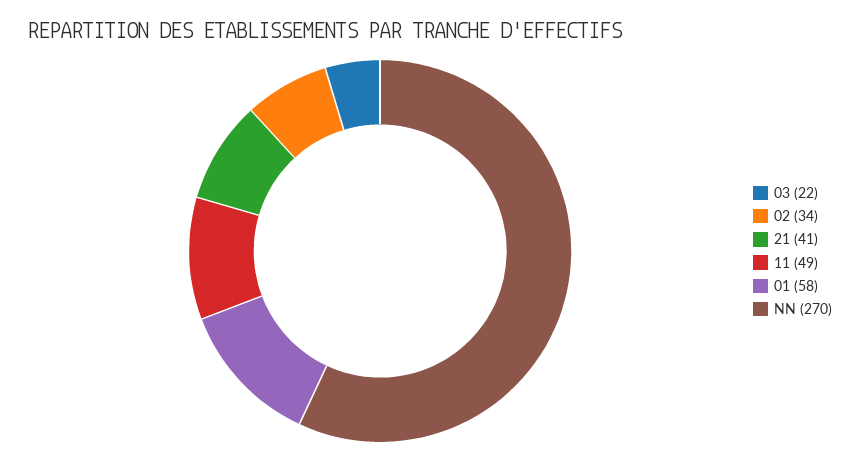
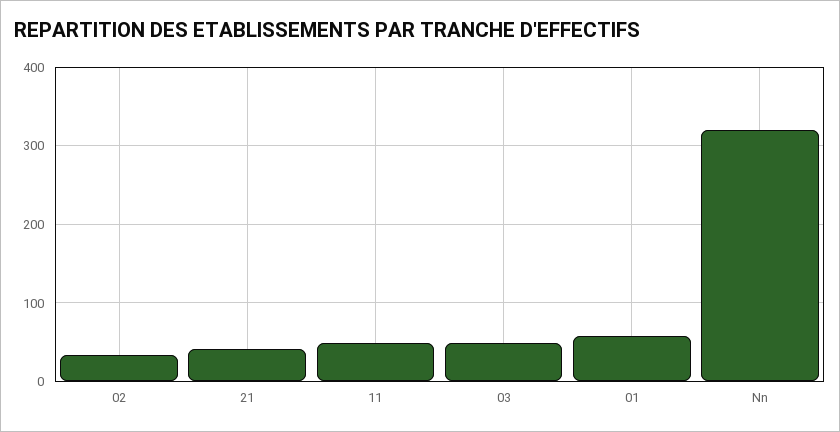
03: 22 -> 50
NN: 270 -> 320

